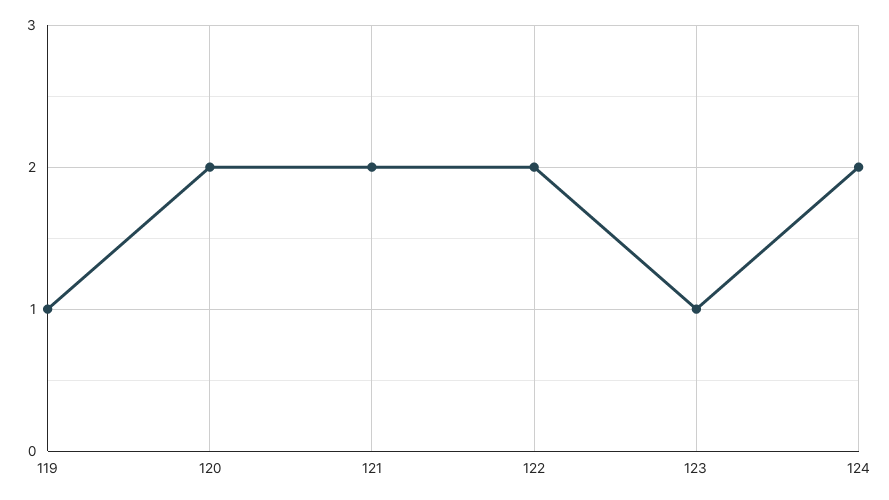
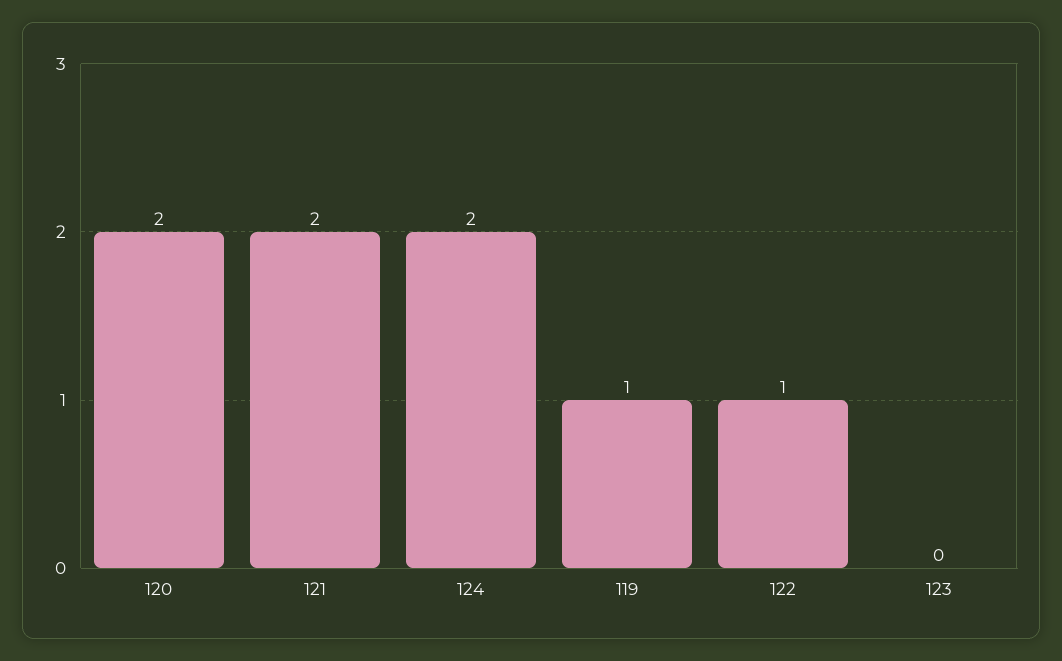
122: 2 -> 1
123: 1 -> 0

